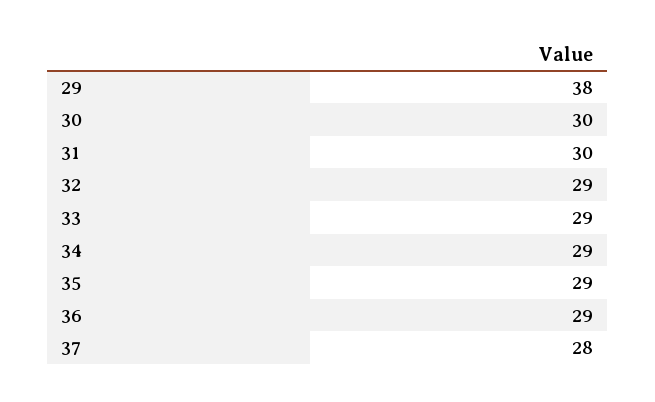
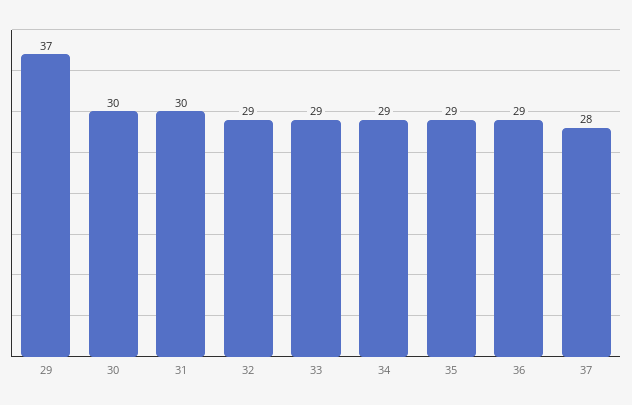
29: 38 -> 37

